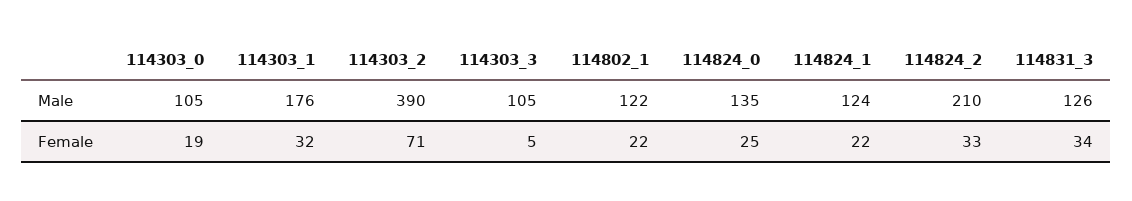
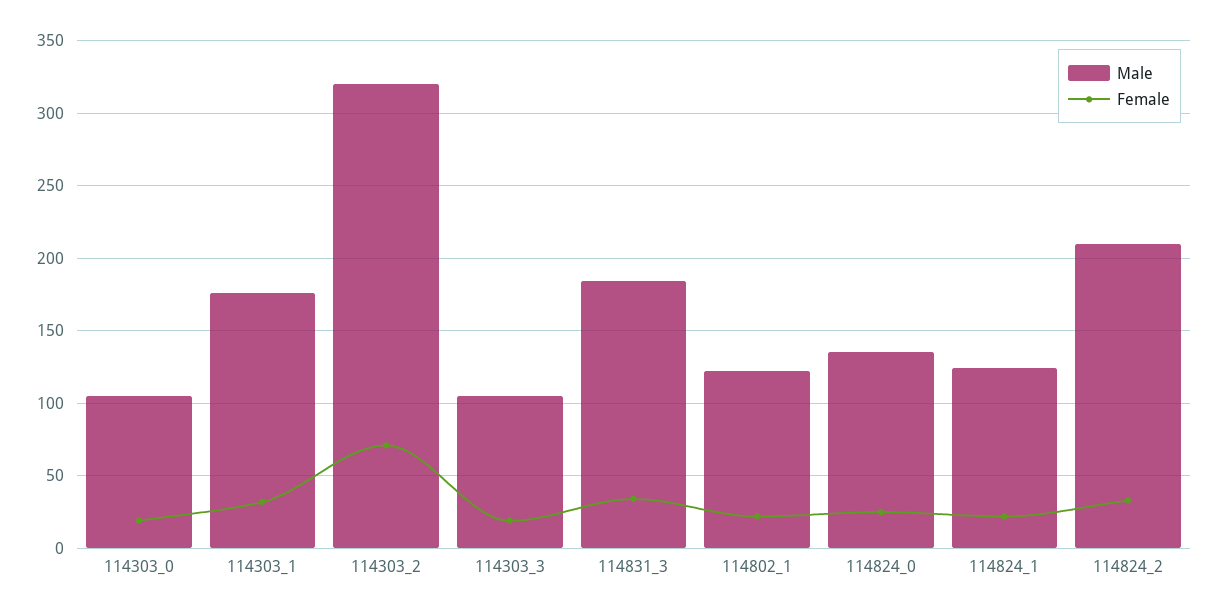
Male, 114303_2: 390 -> 320
Male, 114831_3: 126 -> 185
Female, 114303_3: 5 -> 20

